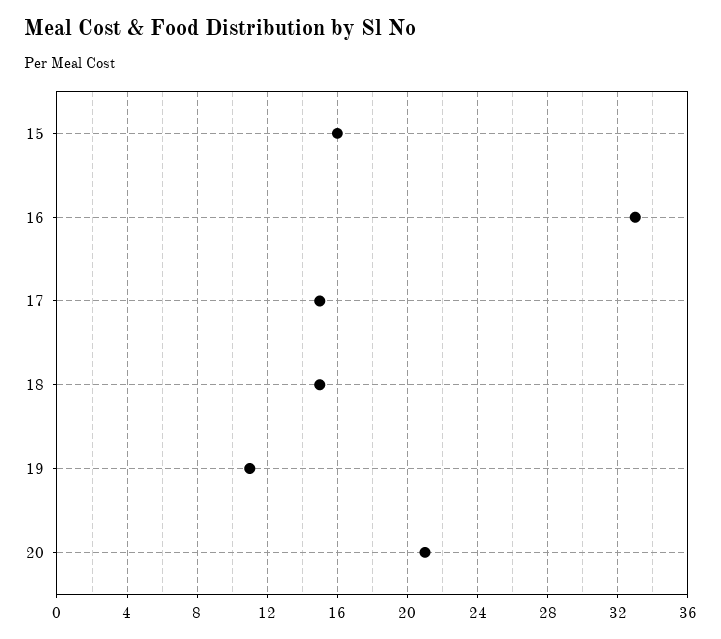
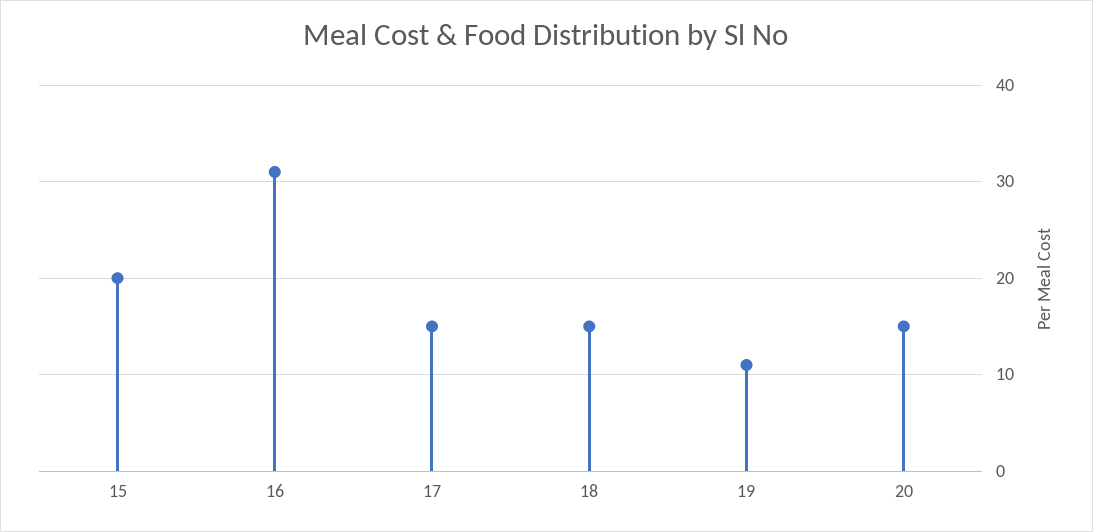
15: 16 -> 20
16: 33 -> 31
20: 21 -> 15

